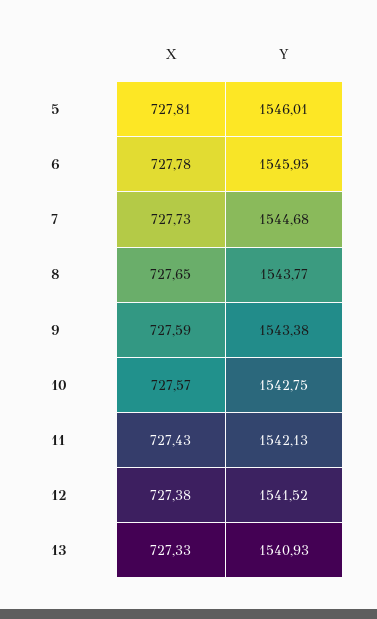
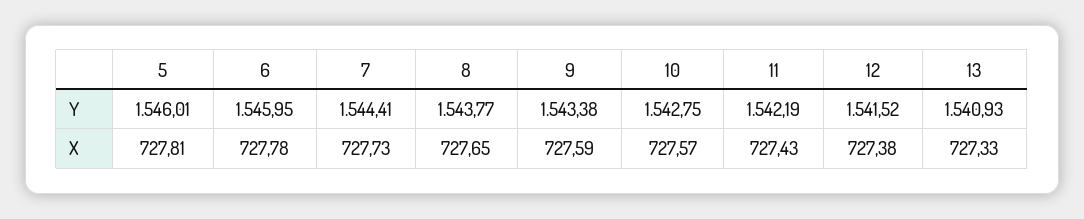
Y, 7: 1544.68 -> 1544.41
Y, 11: 1542.13 -> 1542.19

